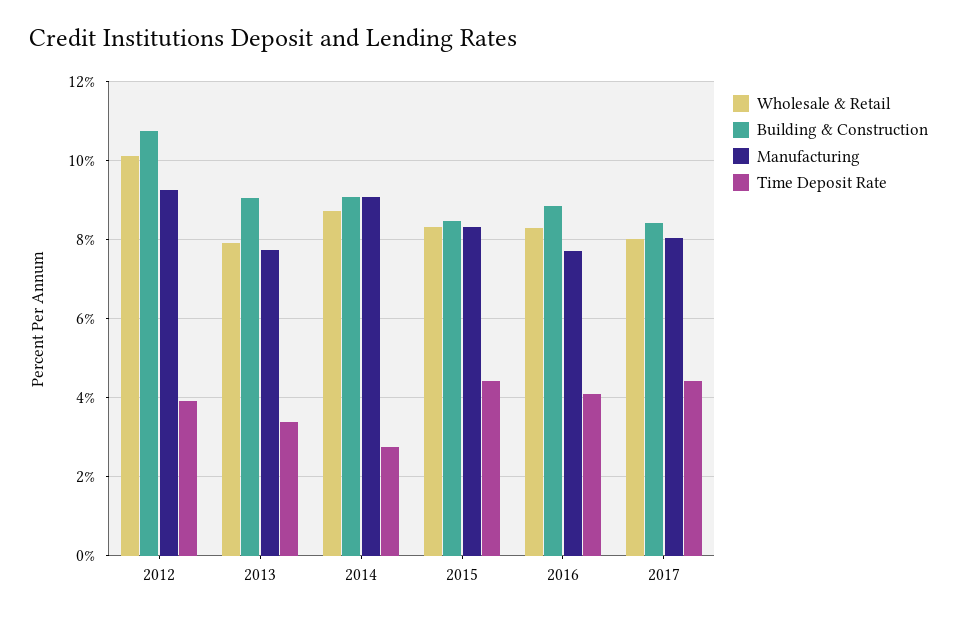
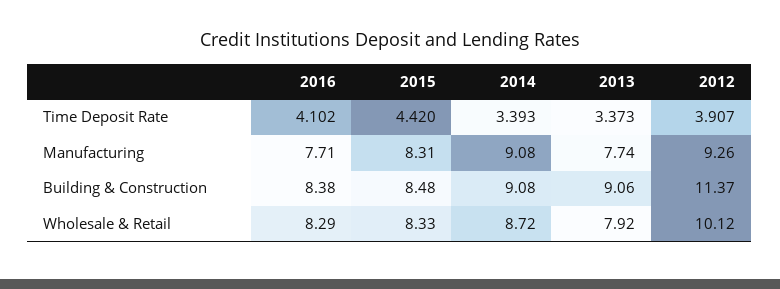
Building & Construction, 2012: 10.8 -> 11.37
Time Deposit Rate, 2014: 2.8 -> 3.393
Building & Construction, 2016: 8.8 -> 8.38
Wholesale & Retail, 2017: 8 -> none
Building & Construction, 2017: 8.4 -> none
Manufacturing, 2017: 8 -> none
Time Deposit Rate, 2017: 4.4 -> none

